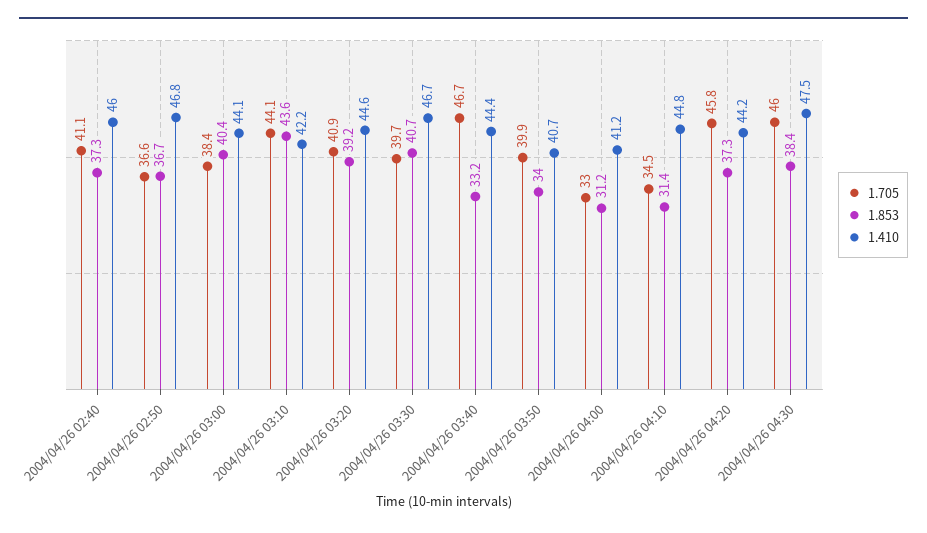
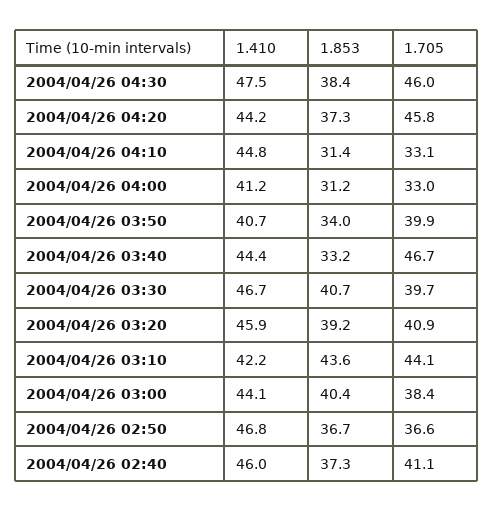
1.410, 2004/04/26 03:20: 44.6 -> 45.9
1.705, 2004/04/26 04:10: 34.5 -> 33.1

